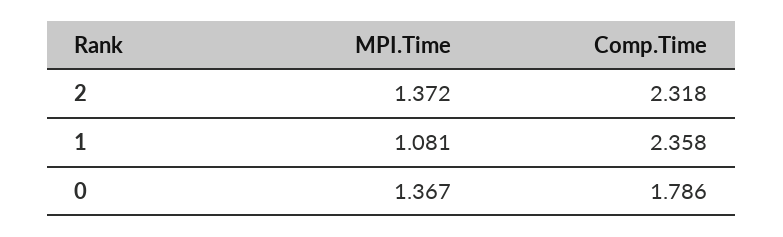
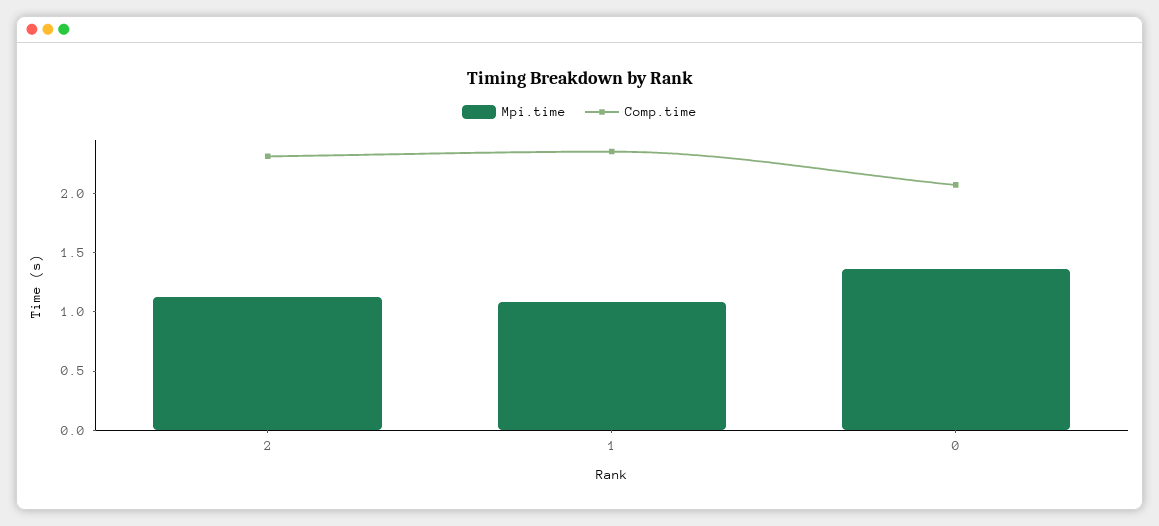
MPI.Time, 2: 1.372 -> 1.1
Comp.Time, 0: 1.786 -> 2.1

